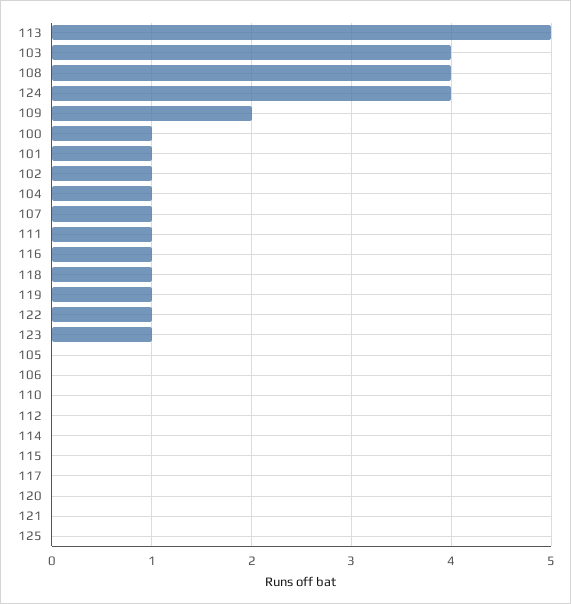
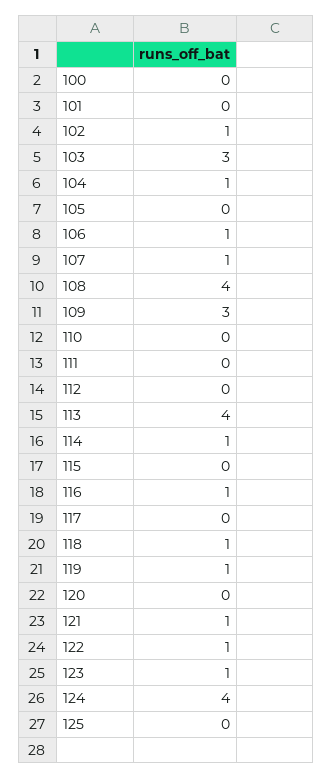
113: 5 -> 4
103: 4 -> 3
109: 2 -> 3
100: 1 -> 0
101: 1 -> 0
111: 1 -> 0
106: 0 -> 1
114: 0 -> 1
121: 0 -> 1

